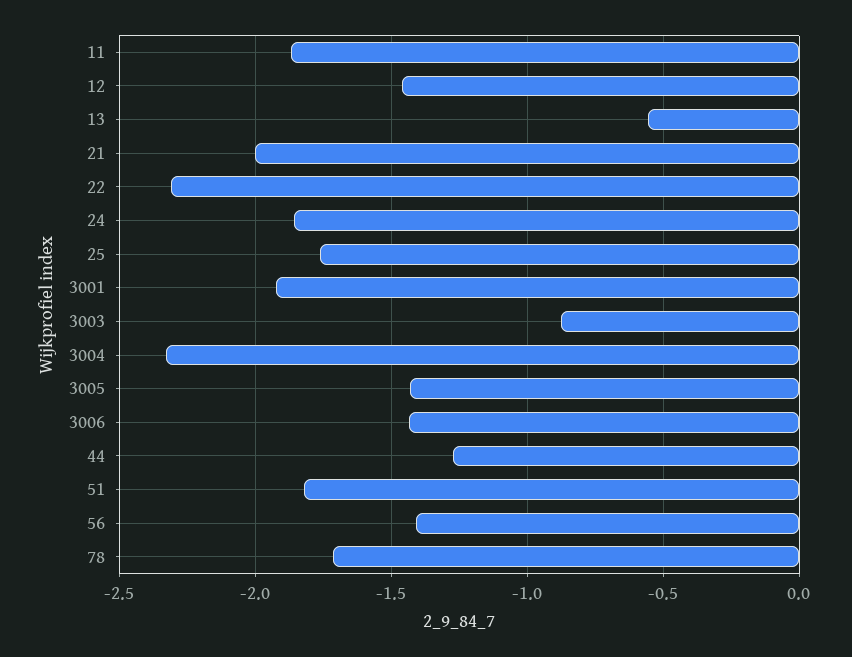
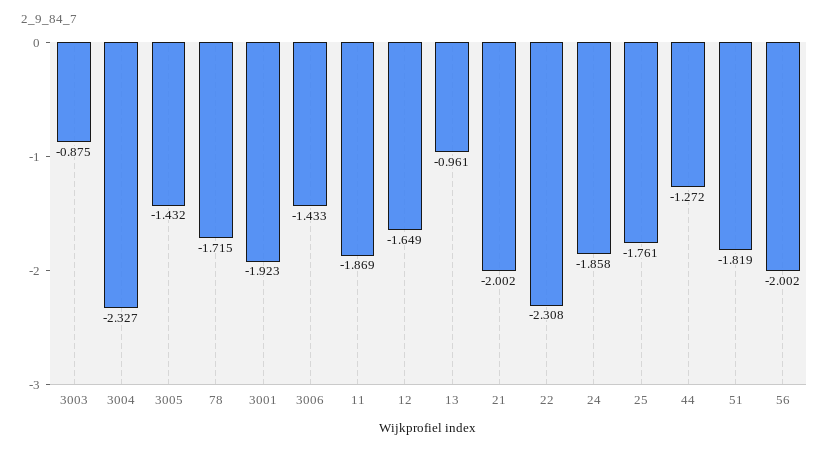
12: -1.45 -> -1.649
13: -0.55 -> -0.961
56: -1.4 -> -2.002

